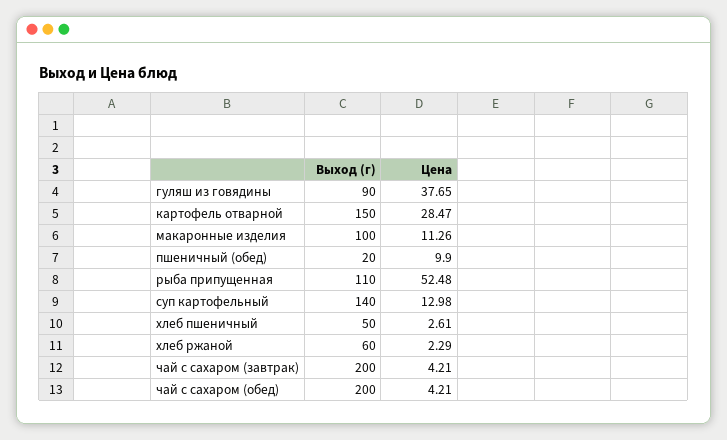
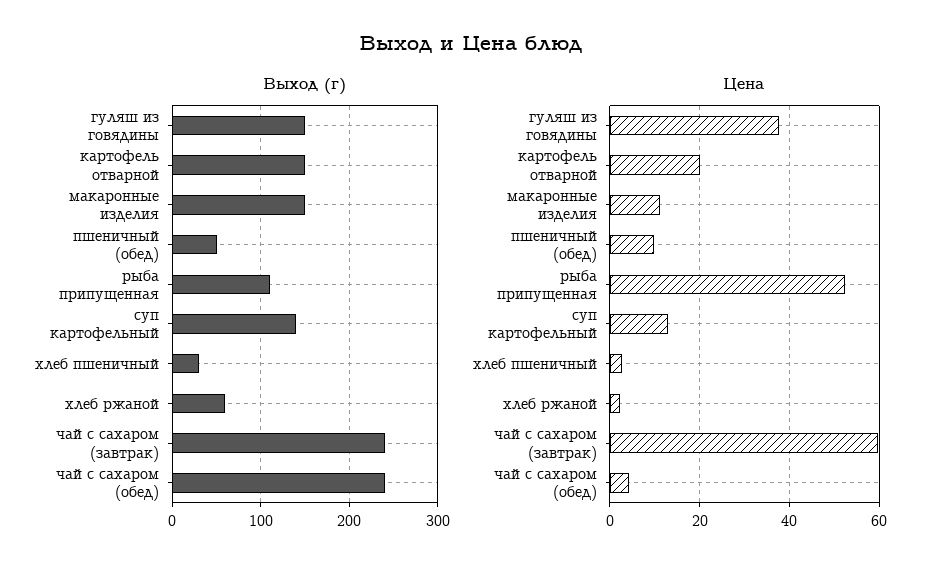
Выход (г), гуляш из говядины: 90 -> 150
Цена, картофель отварной: 28.47 -> 20
Выход (г), макаронные изделия: 100 -> 150
Выход (г), пшеничный (обед): 20 -> 50
Выход (г), хлеб пшеничный: 50 -> 30
Выход (г), чай с сахаром (завтрак): 200 -> 240
Цена, чай с сахаром (завтрак): 4.21 -> 60
Выход (г), чай с сахаром (обед): 200 -> 240

